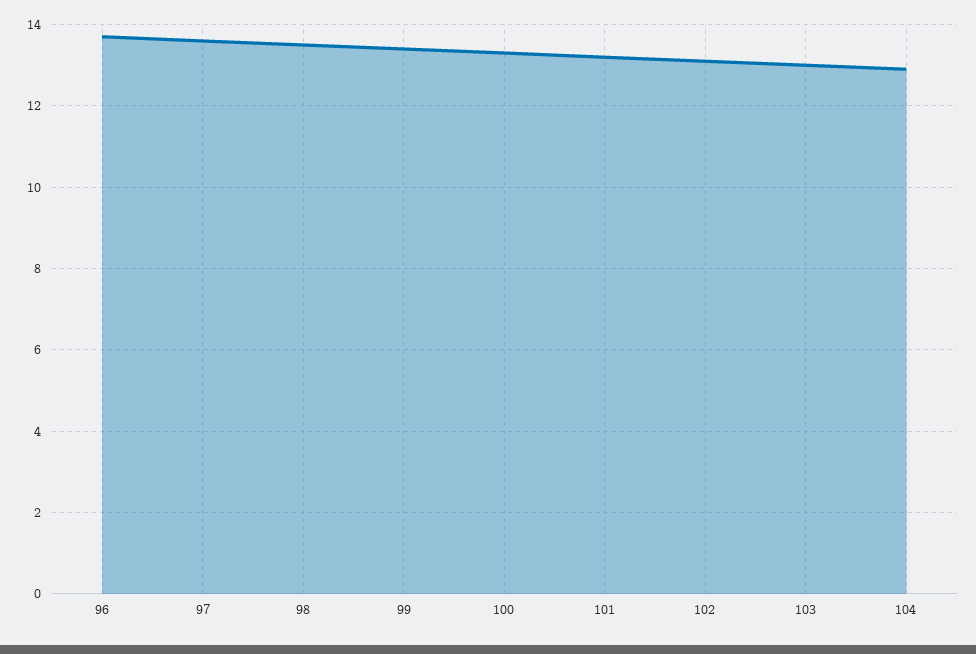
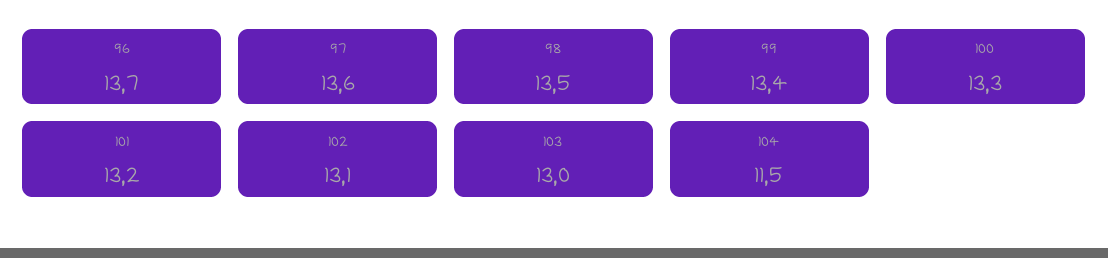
104: 13 -> 11.5

